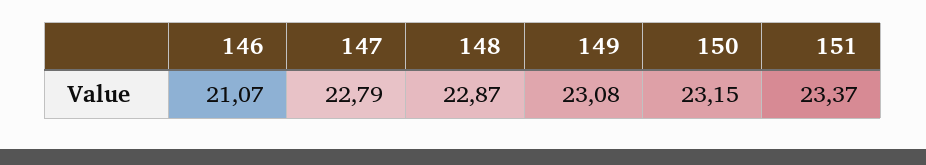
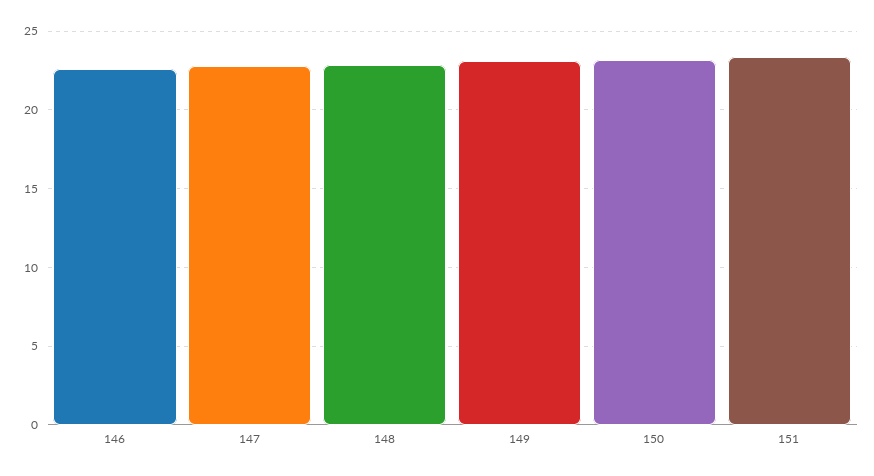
146: 21.07 -> 22.5

